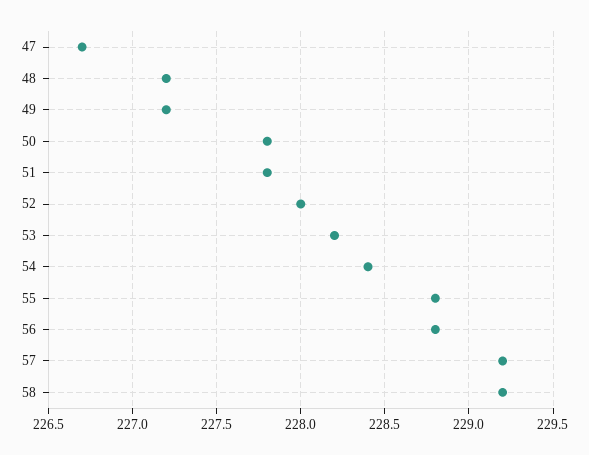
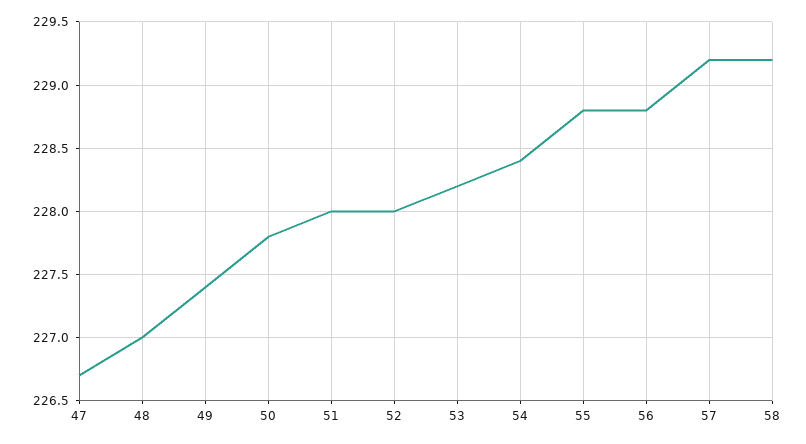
48: 227.2 -> 227
49: 227.2 -> 227.4
51: 227.8 -> 228

